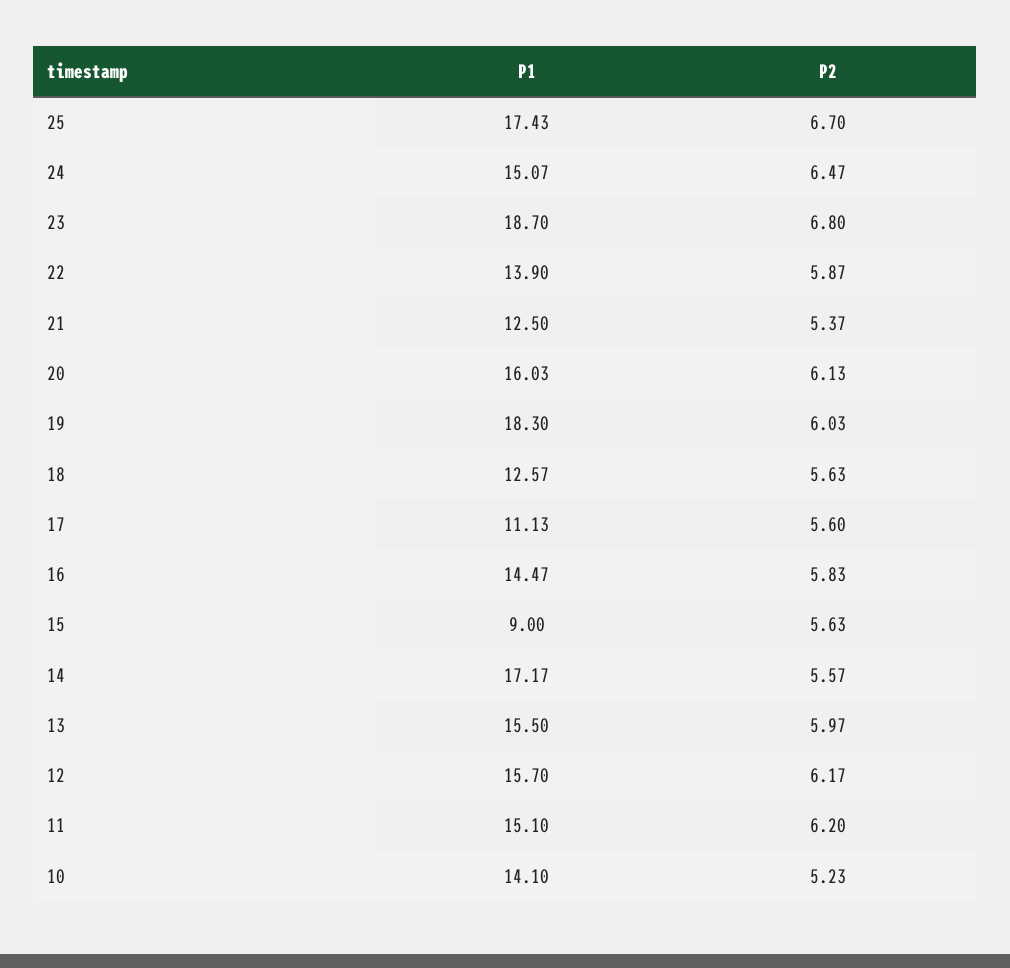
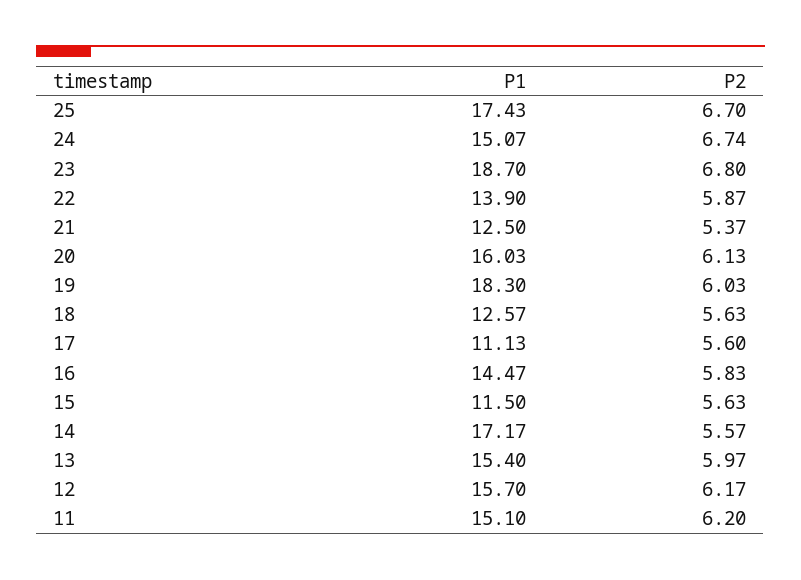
P2, 24: 6.47 -> 6.74
P1, 15: 9 -> 11.5
P1, 13: 15.5 -> 15.4
P1, 10: 14.1 -> none
P2, 10: 5.23 -> none

